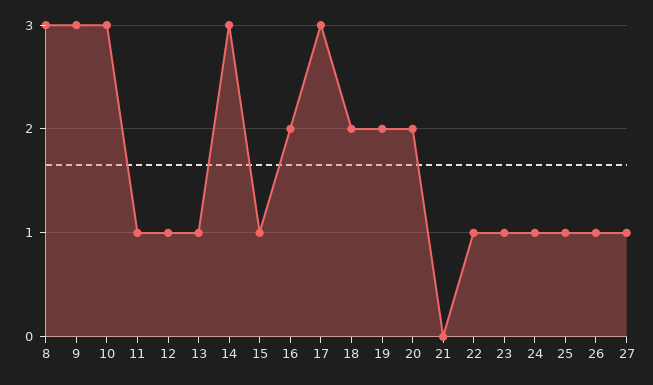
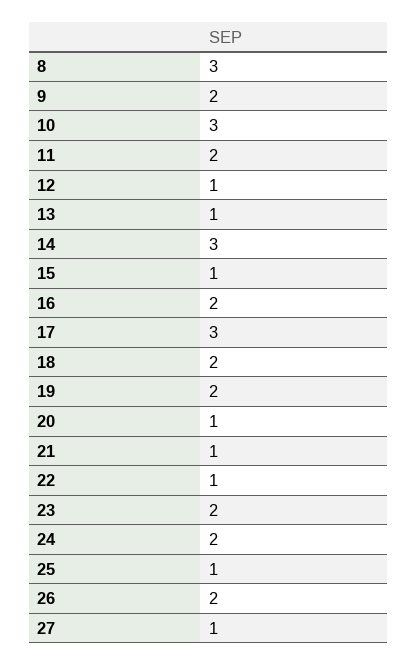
9: 3 -> 2
11: 1 -> 2
20: 2 -> 1
21: 0 -> 1
23: 1 -> 2
24: 1 -> 2
26: 1 -> 2

